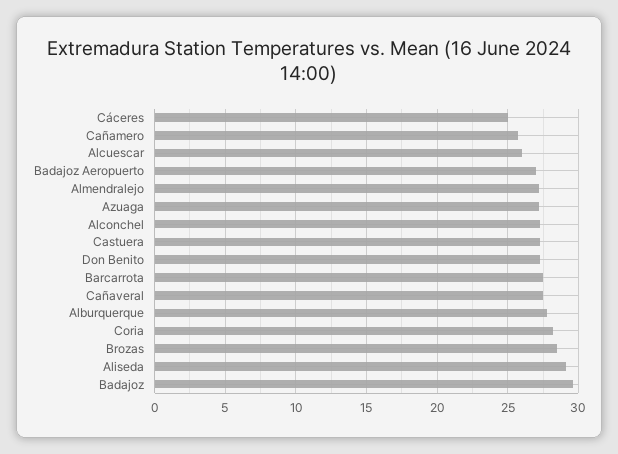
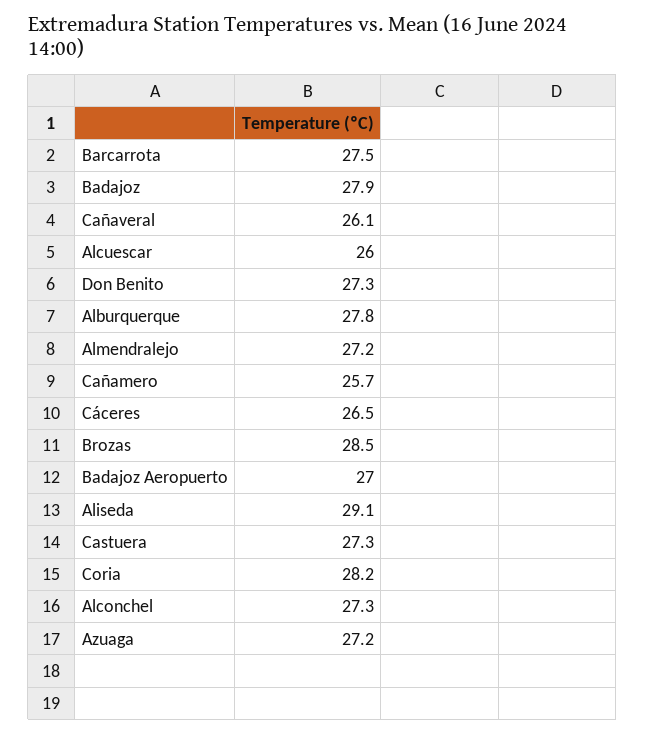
Cáceres: 25 -> 26.5
Cañaveral: 27.5 -> 26.1
Badajoz: 29.5 -> 27.9

